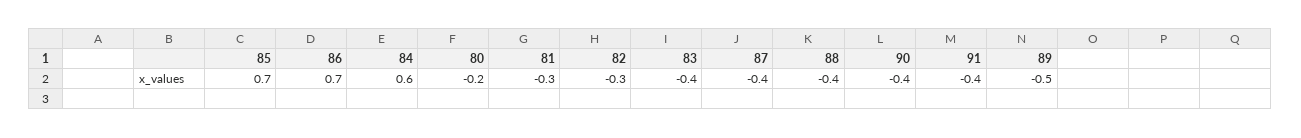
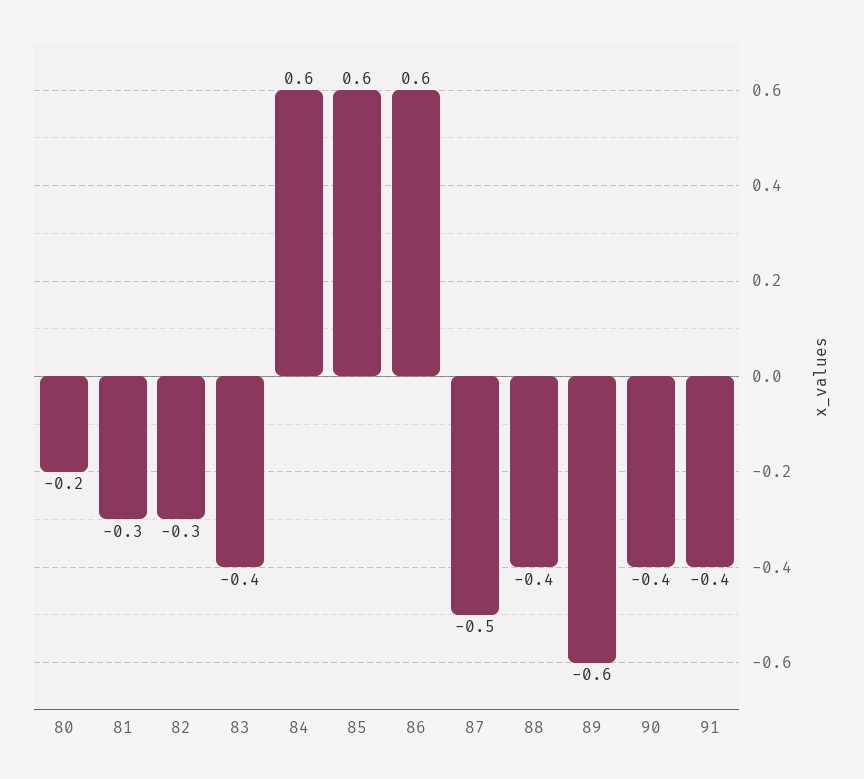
85: 0.7 -> 0.6
86: 0.7 -> 0.6
87: -0.4 -> -0.5
89: -0.5 -> -0.6

